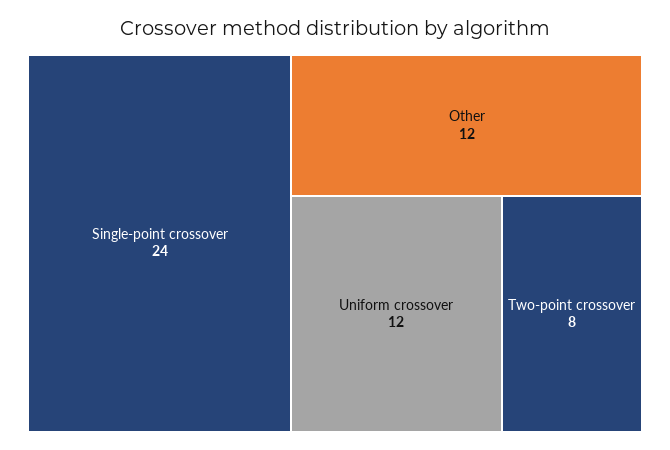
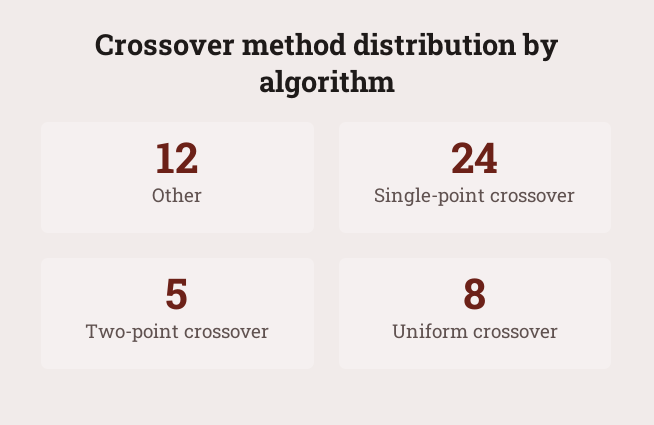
Uniform crossover: 12 -> 8
Two-point crossover: 8 -> 5

